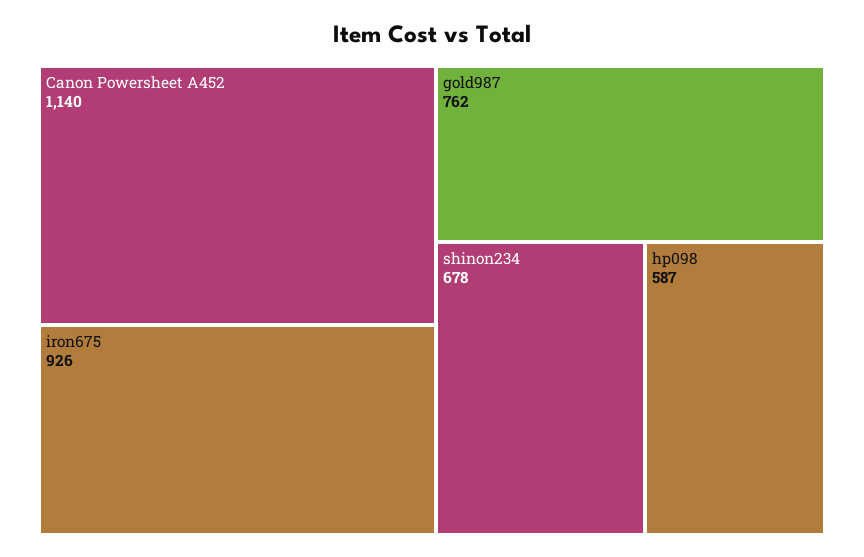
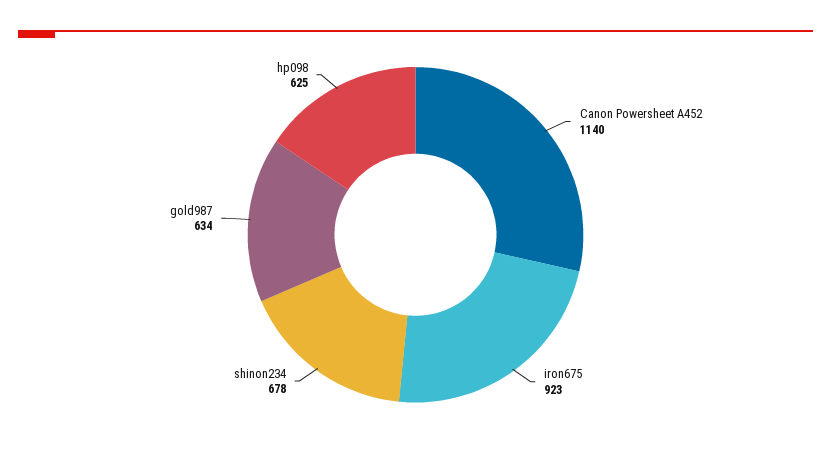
iron675: 926 -> 923
gold987: 762 -> 634
hp098: 587 -> 625

